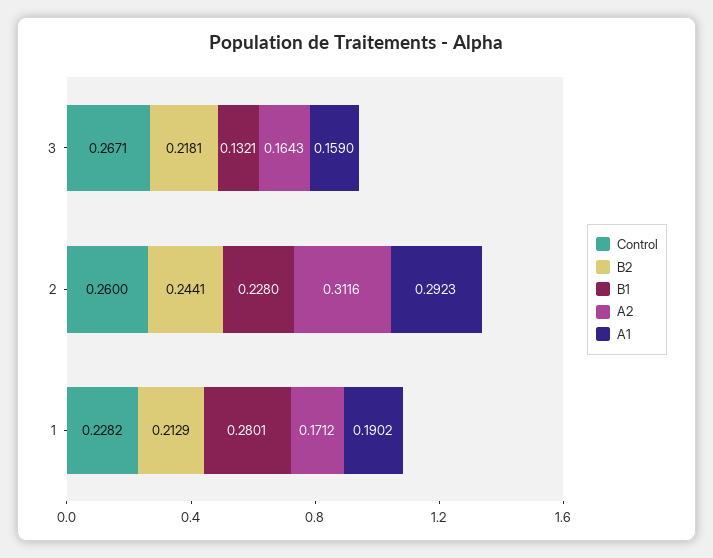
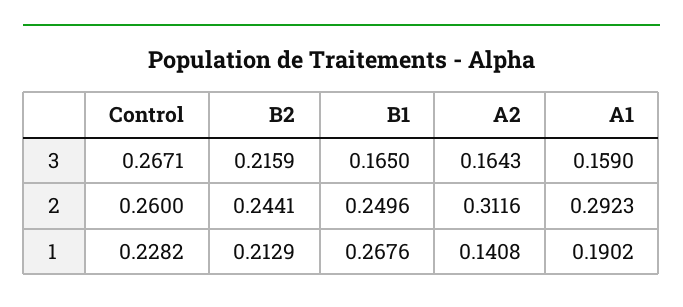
B2, 3: 0.2181 -> 0.2159
B1, 3: 0.1321 -> 0.165
B1, 2: 0.228 -> 0.2496
B1, 1: 0.2801 -> 0.2676
A2, 1: 0.1712 -> 0.1408

